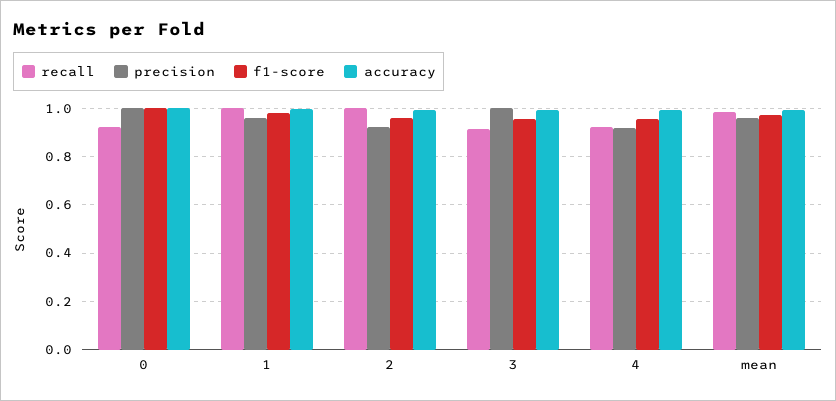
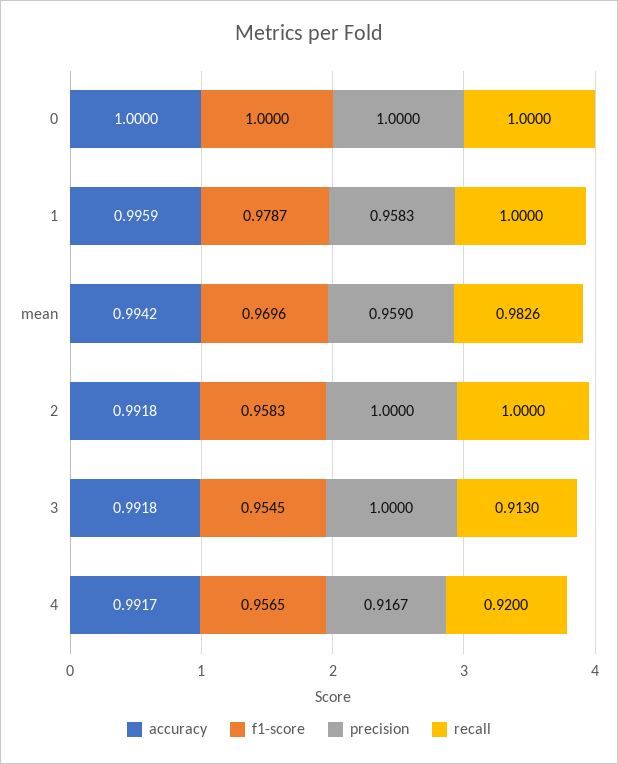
recall, 0: 0.925 -> 1
precision, 2: 0.925 -> 1

